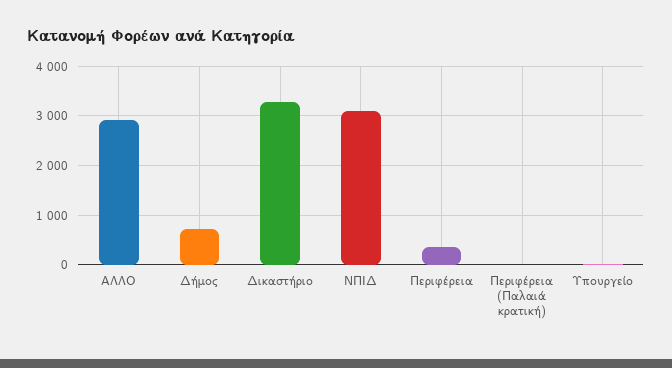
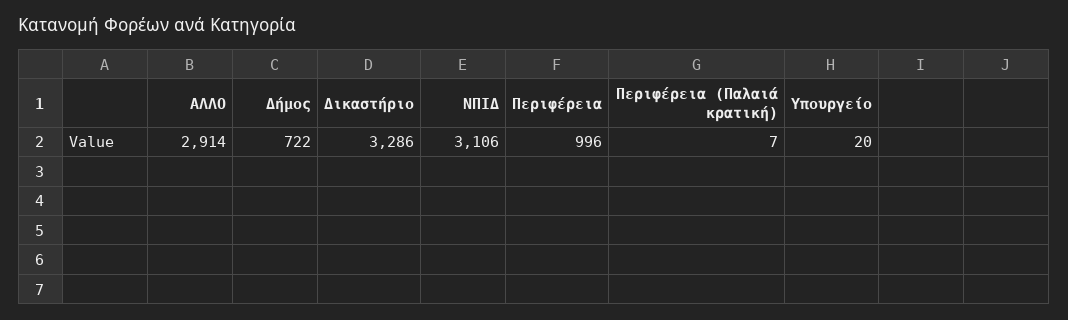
Περιφέρεια: 400 -> 996

